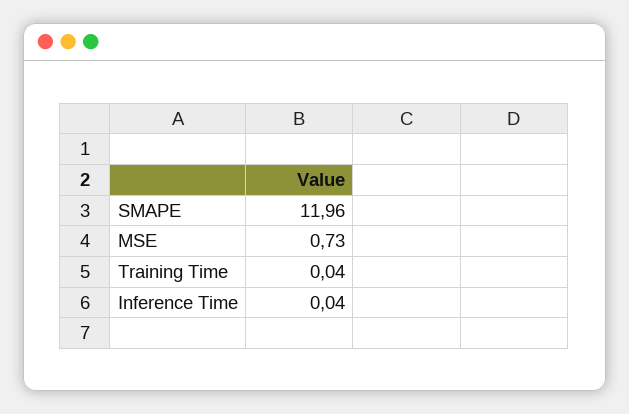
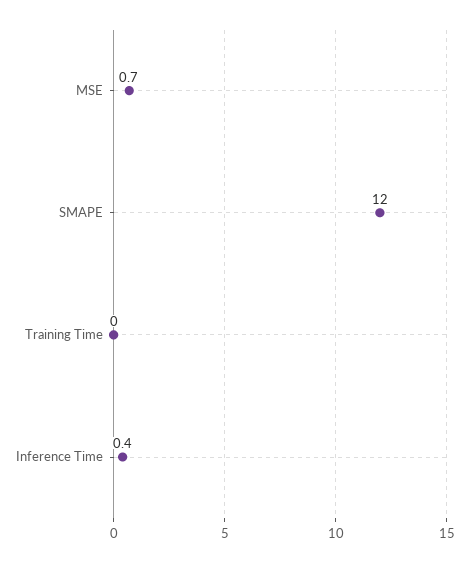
Inference Time: 0.04 -> 0.4

